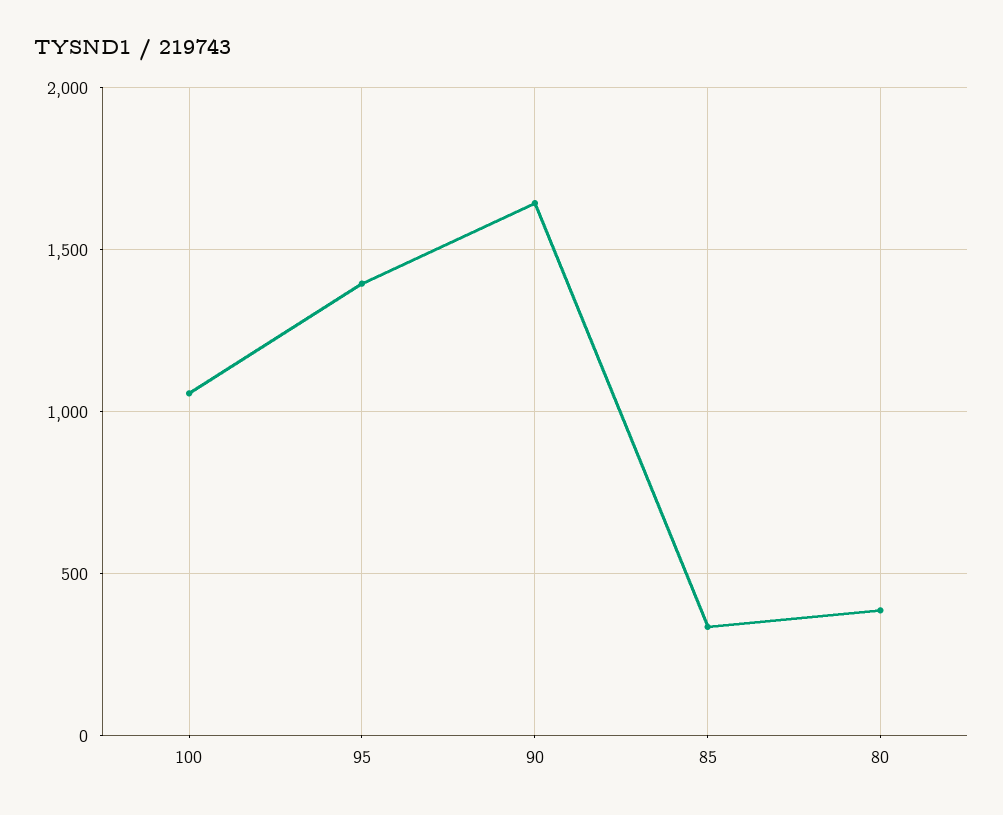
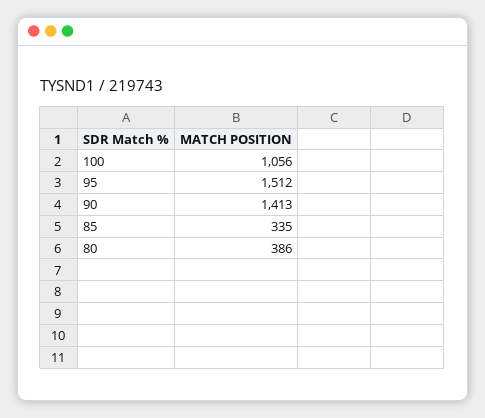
95: 1400 -> 1512
90: 1650 -> 1413

